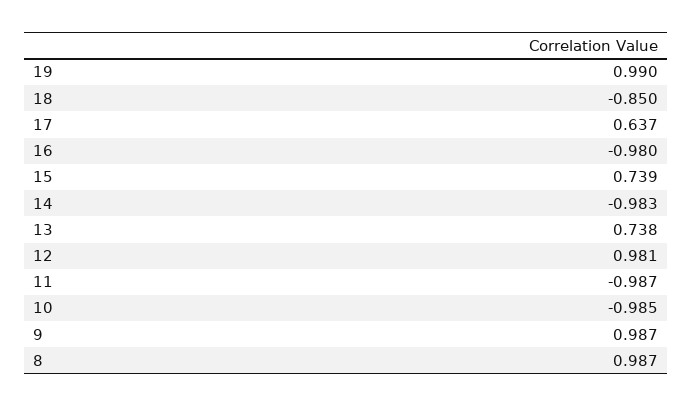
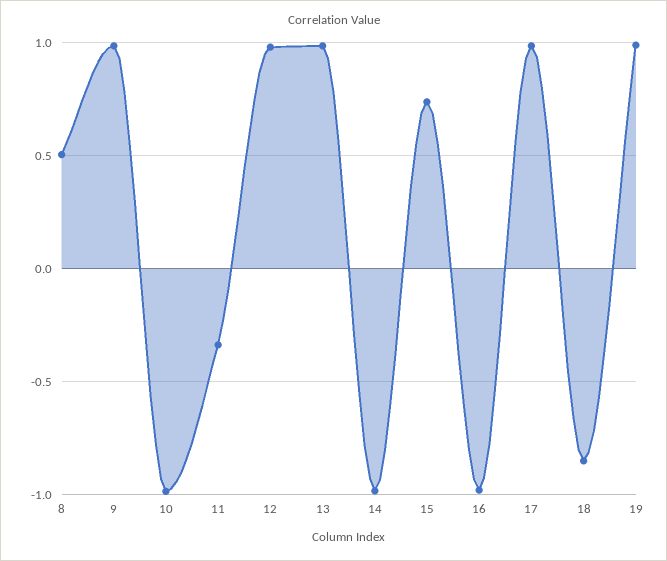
17: 0.637 -> 1
13: 0.738 -> 1
11: -0.987 -> -0.35
8: 0.987 -> 0.5

